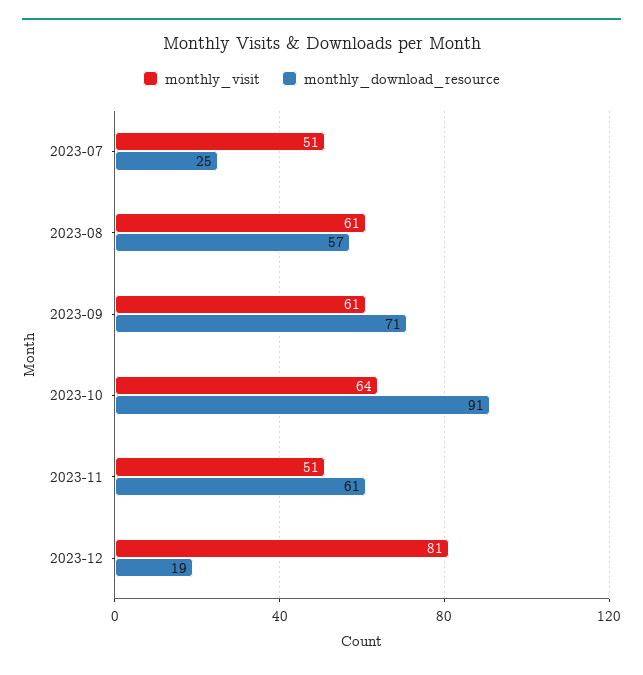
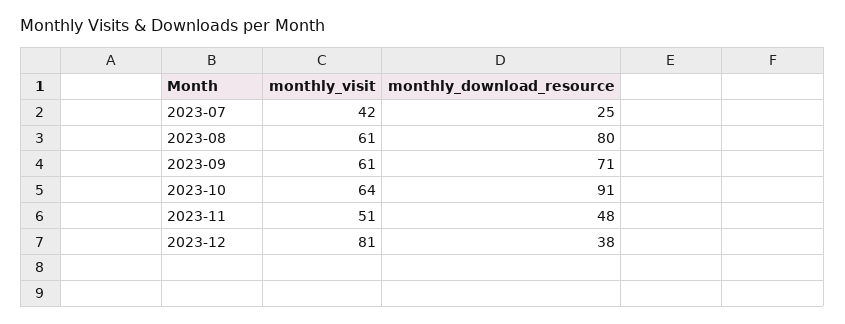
monthly_visit, 2023-07: 51 -> 42
monthly_download_resource, 2023-08: 57 -> 80
monthly_download_resource, 2023-11: 61 -> 48
monthly_download_resource, 2023-12: 19 -> 38

